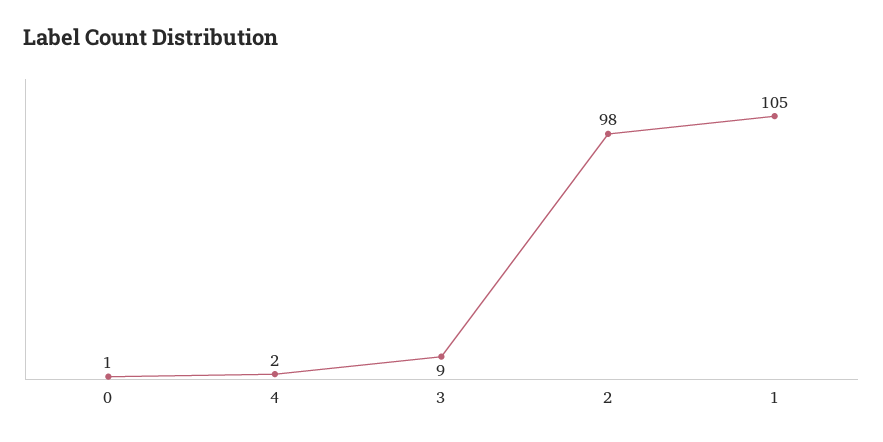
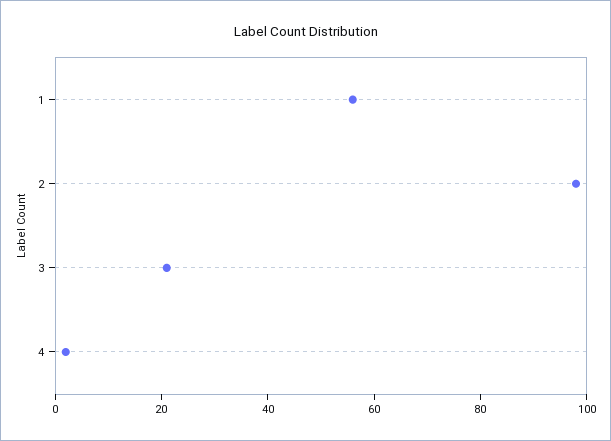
0: 1 -> none
3: 9 -> 20
1: 105 -> 55

